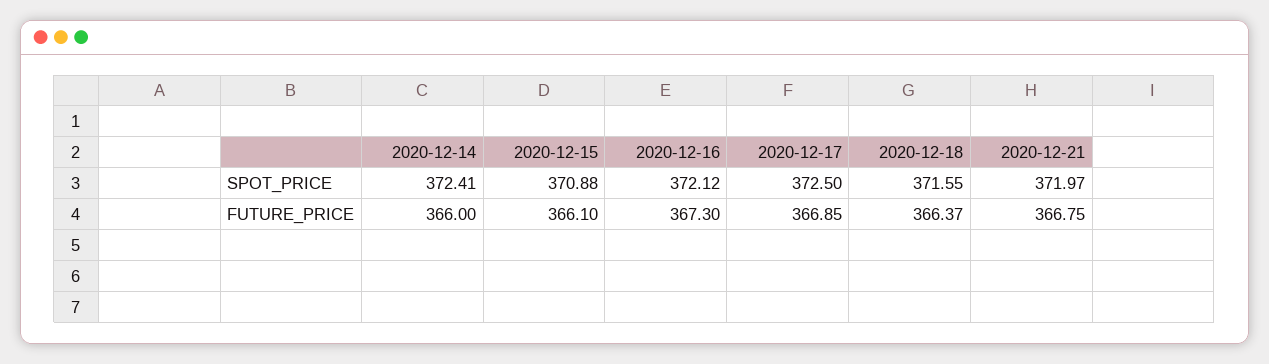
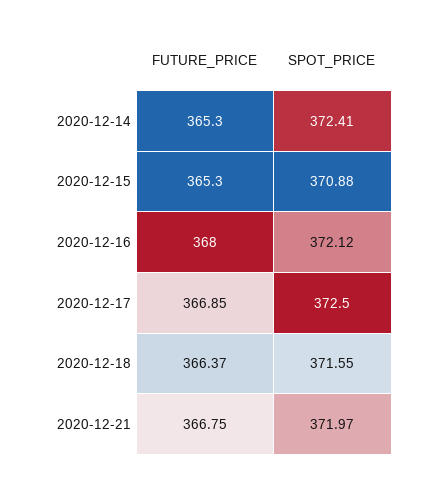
2020-12-14, FUTURE_PRICE: 366 -> 365.3
2020-12-15, FUTURE_PRICE: 366.1 -> 365.3
2020-12-16, FUTURE_PRICE: 367.3 -> 368

